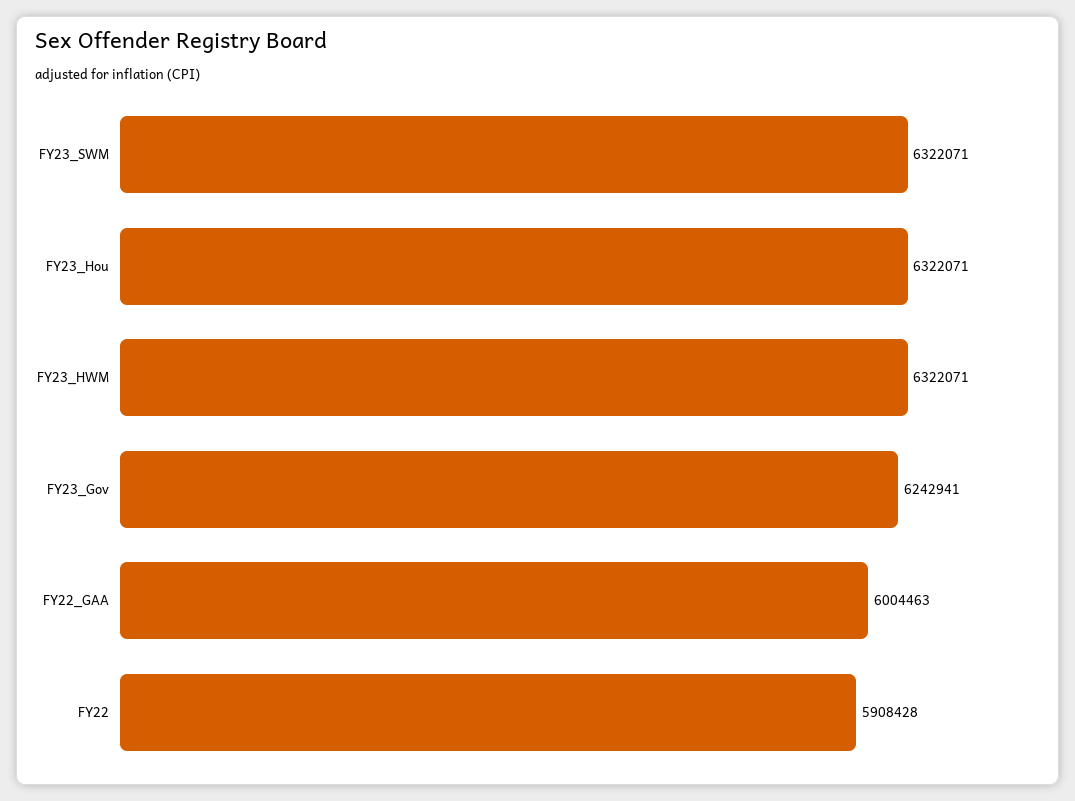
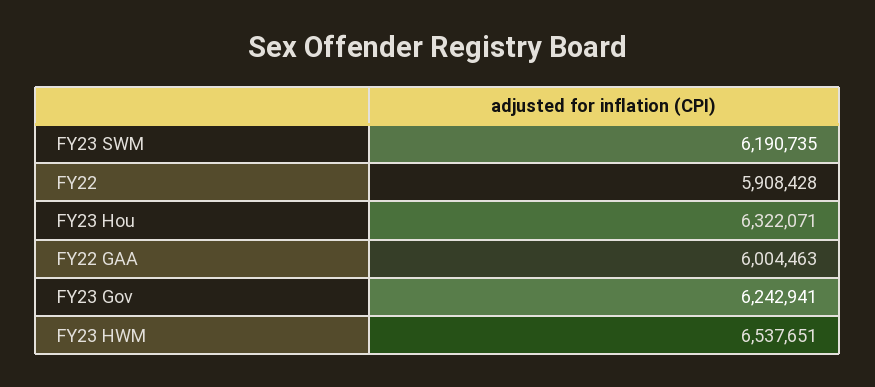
FY23_SWM: 6322071 -> 6190735
FY23_HWM: 6322071 -> 6537651

